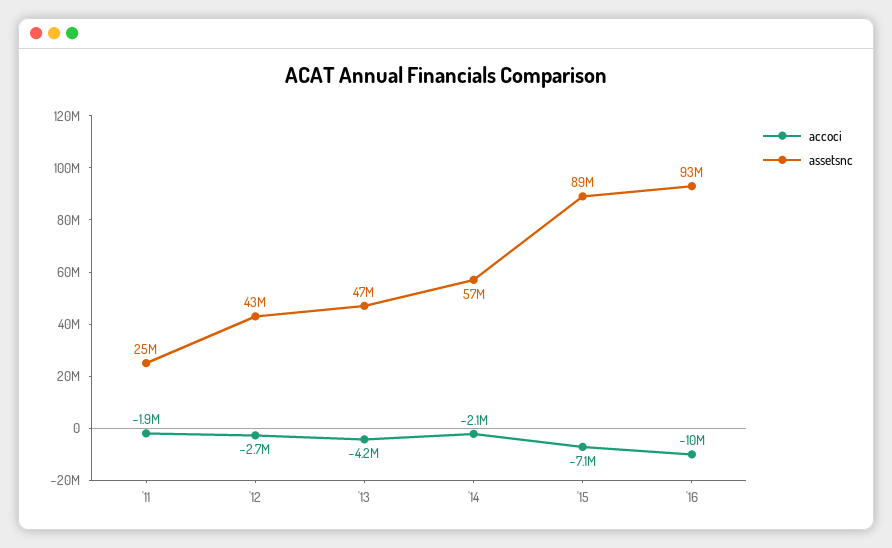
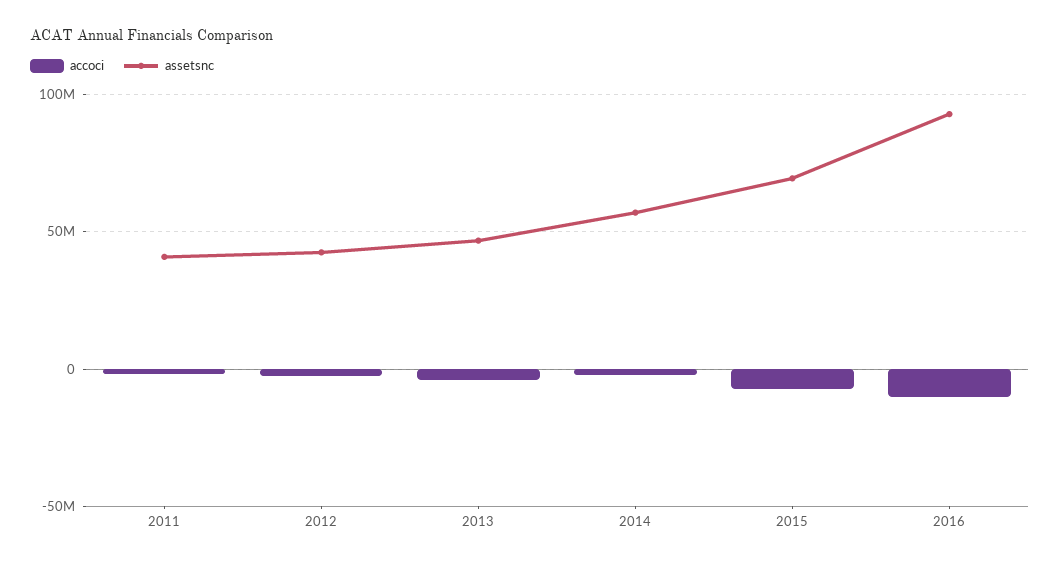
assetsnc, '11: 25000000 -> 40000000
assetsnc, '15: 89000000 -> 70000000

